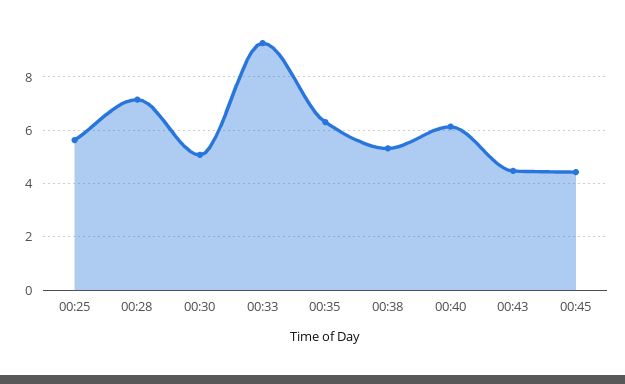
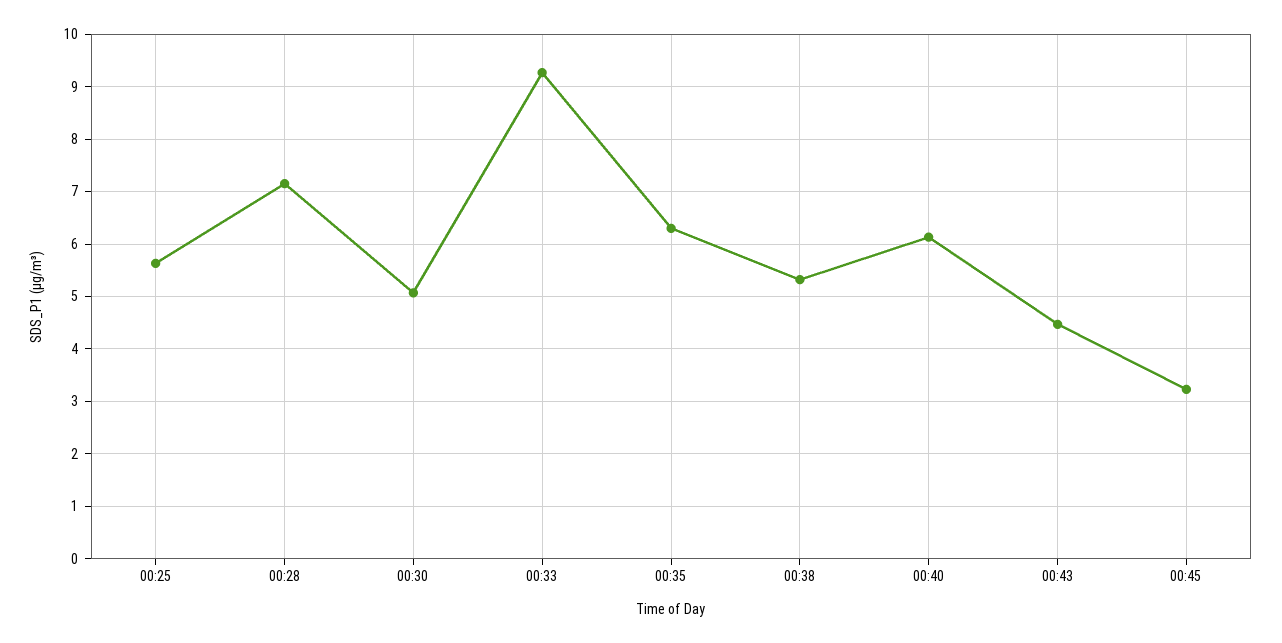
00:45: 4.5 -> 3.2

